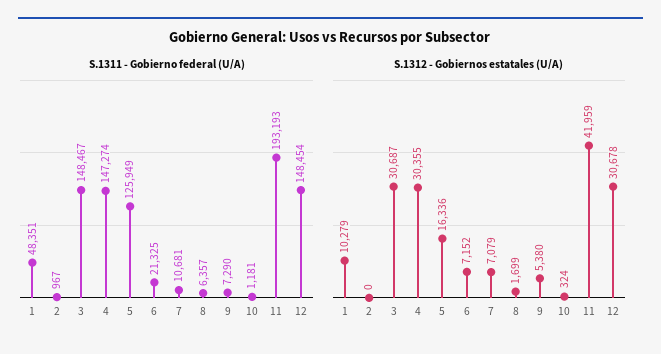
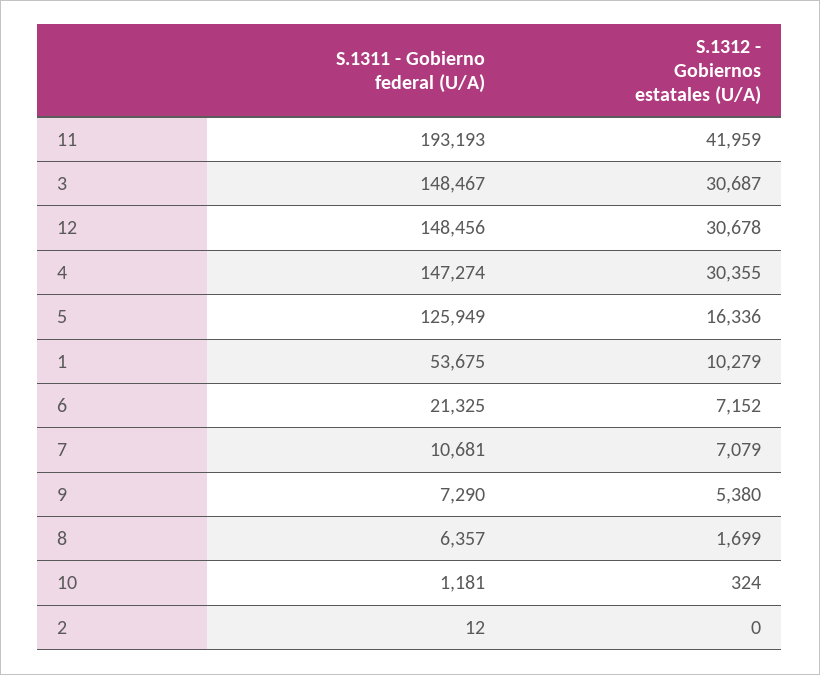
S.1311 - Gobierno federal (U/A), 1: 48351 -> 53675
S.1311 - Gobierno federal (U/A), 2: 967 -> 12
S.1311 - Gobierno federal (U/A), 12: 148454 -> 148456

